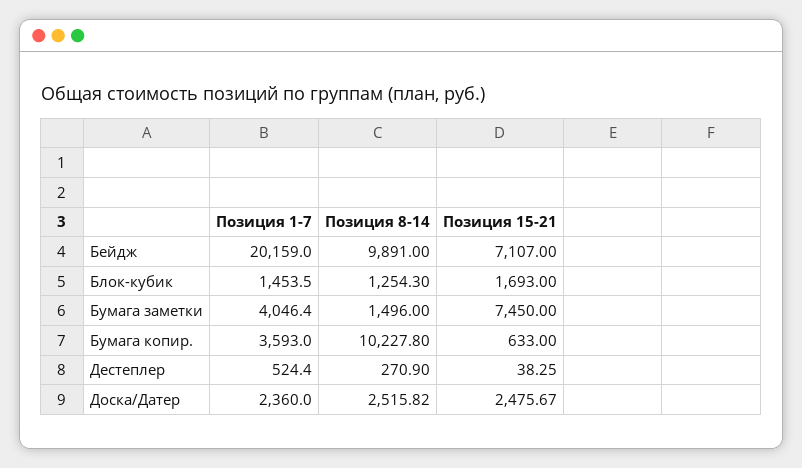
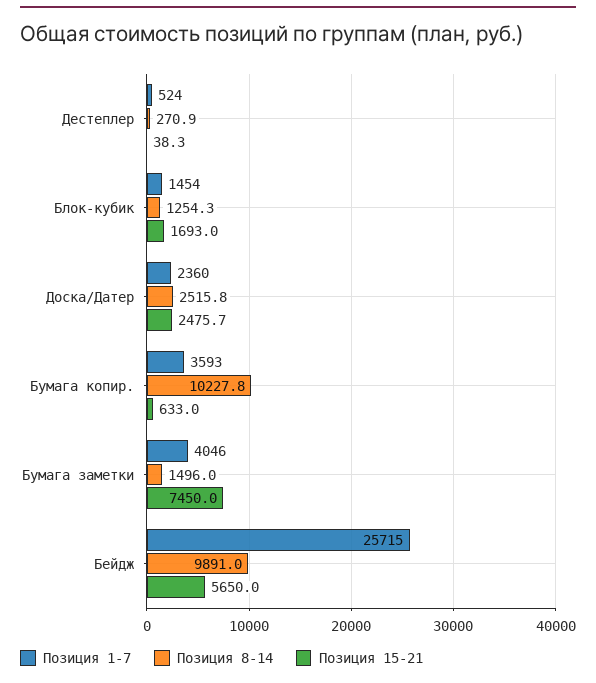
Позиция 1-7, Бейдж: 20159 -> 25715
Позиция 15-21, Бейдж: 7107 -> 5650

